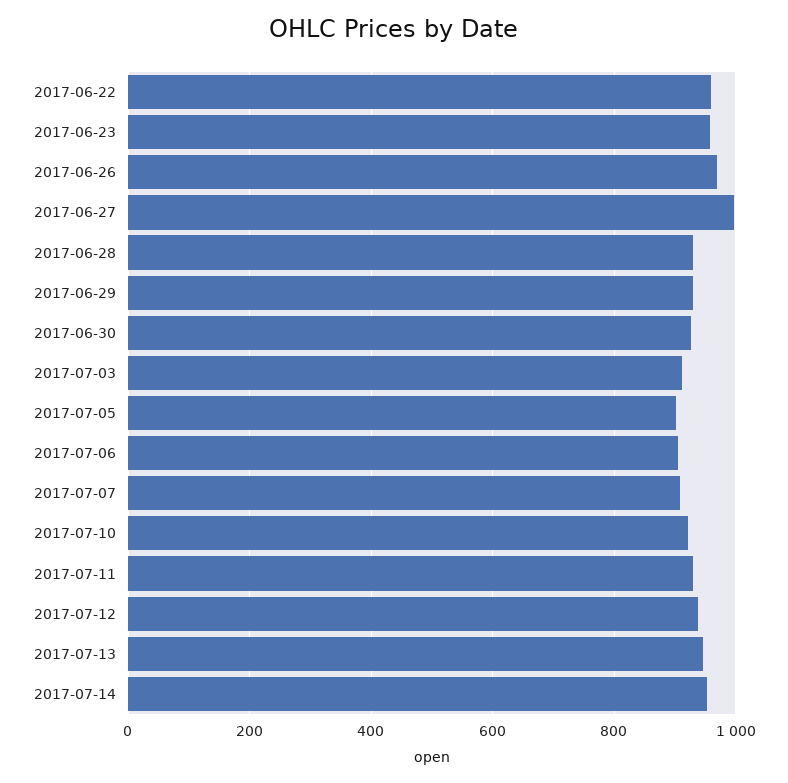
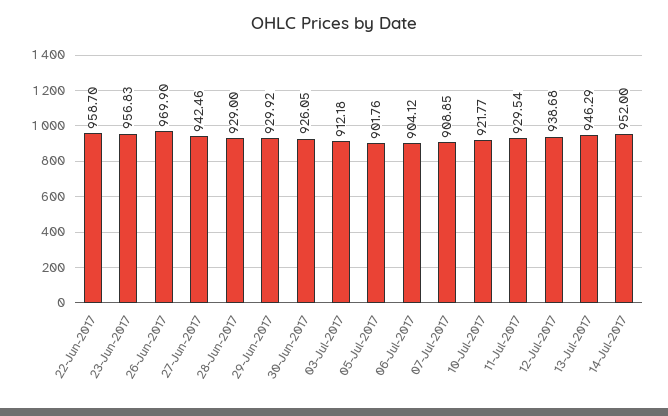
2017-06-27: 1000 -> 942.46

